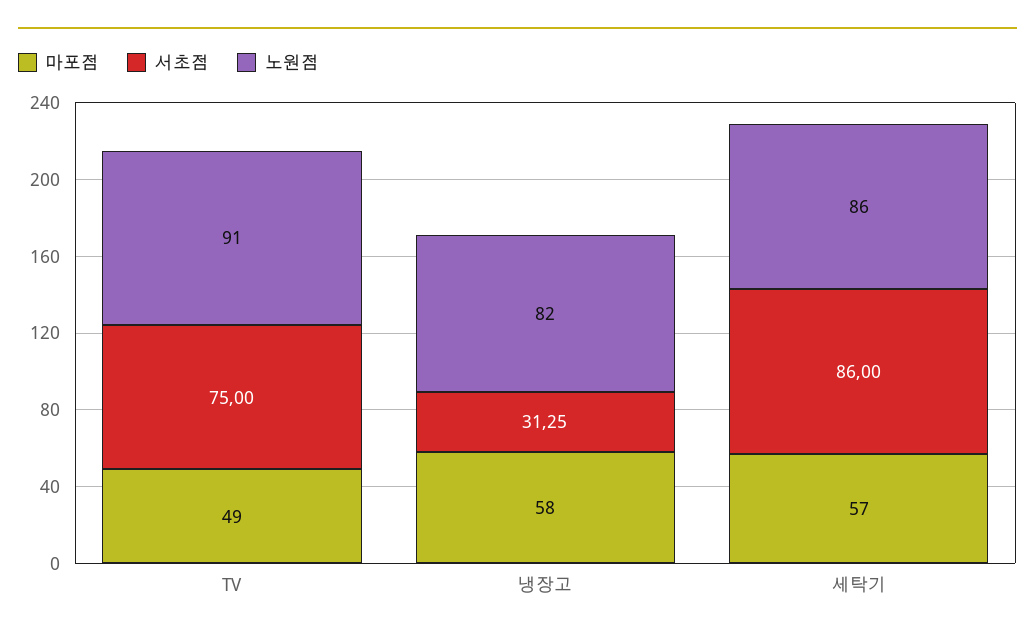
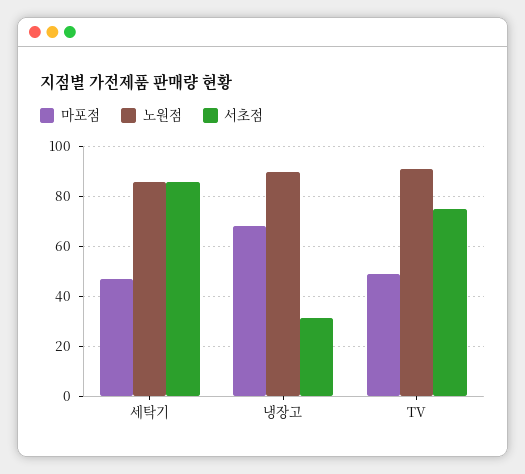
마포점, 냉장고: 58 -> 67.5
노원점, 냉장고: 82 -> 90
마포점, 세탁기: 57 -> 47.5

